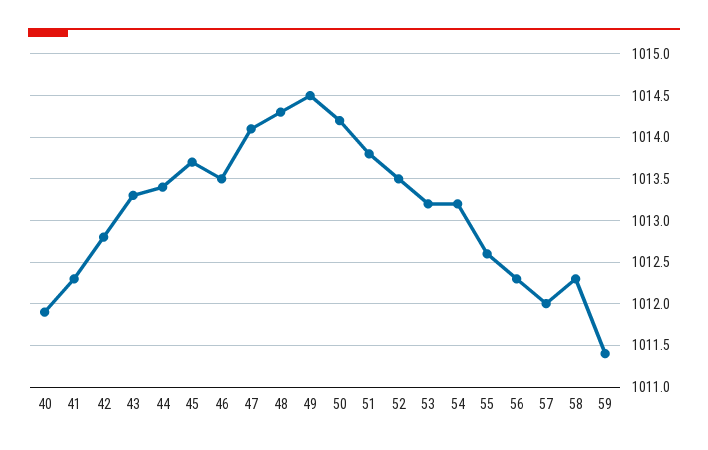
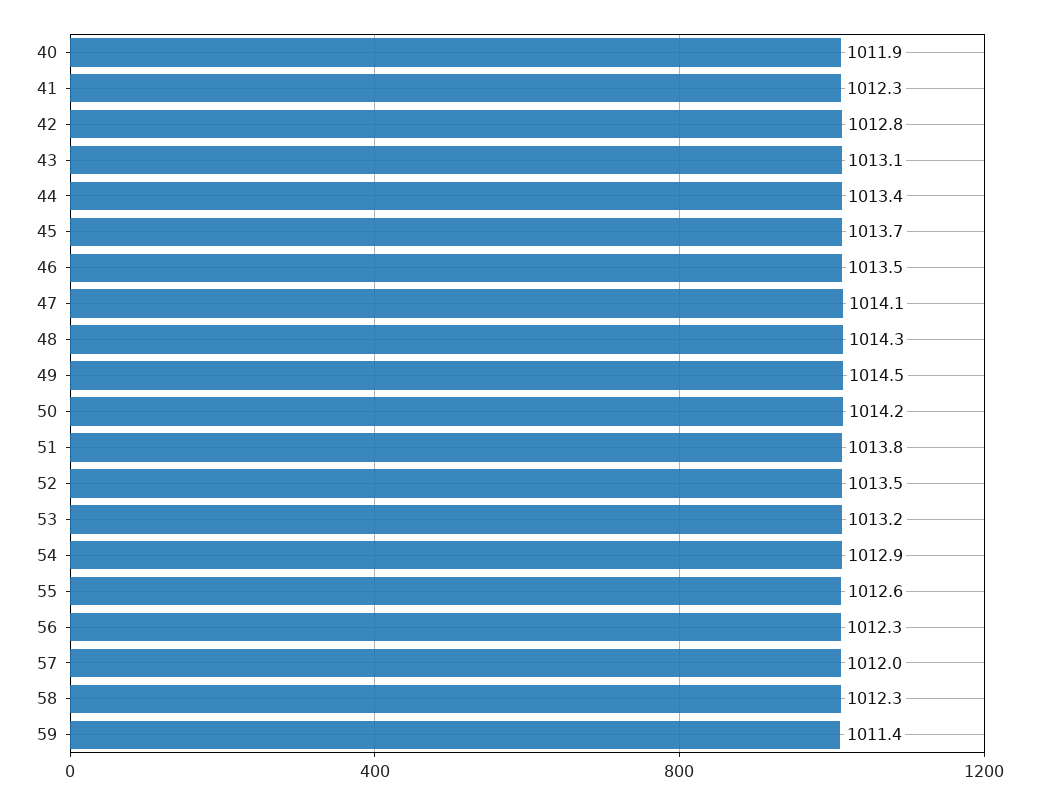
43: 1013.3 -> 1013.1
54: 1013.2 -> 1012.9

